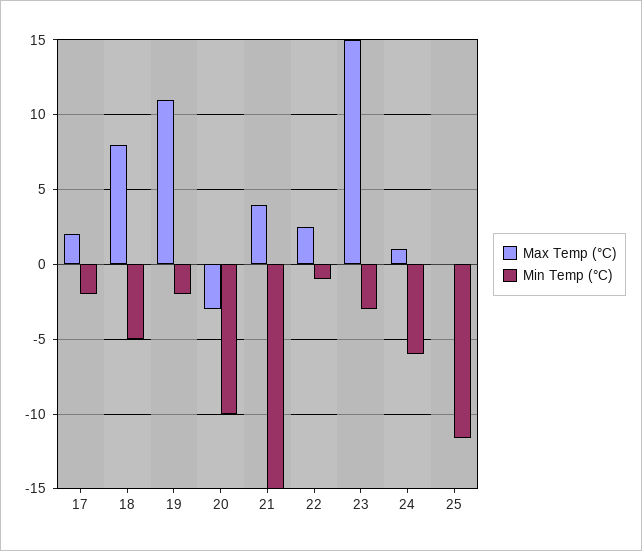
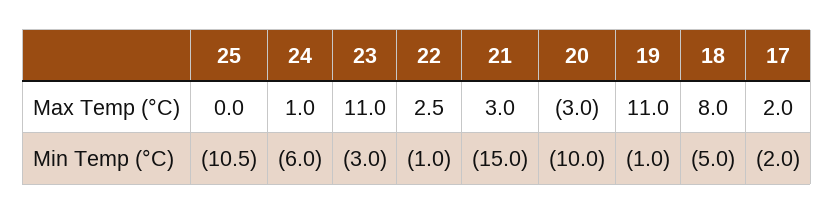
Min Temp (°C), 19: -2 -> -1
Max Temp (°C), 21: 4 -> 3
Max Temp (°C), 23: 15 -> 11
Min Temp (°C), 25: -11.5 -> -10.5

